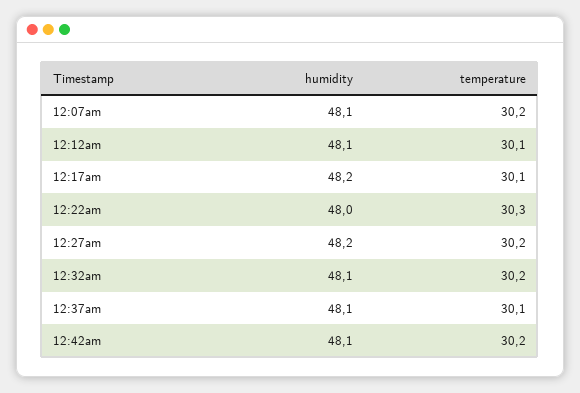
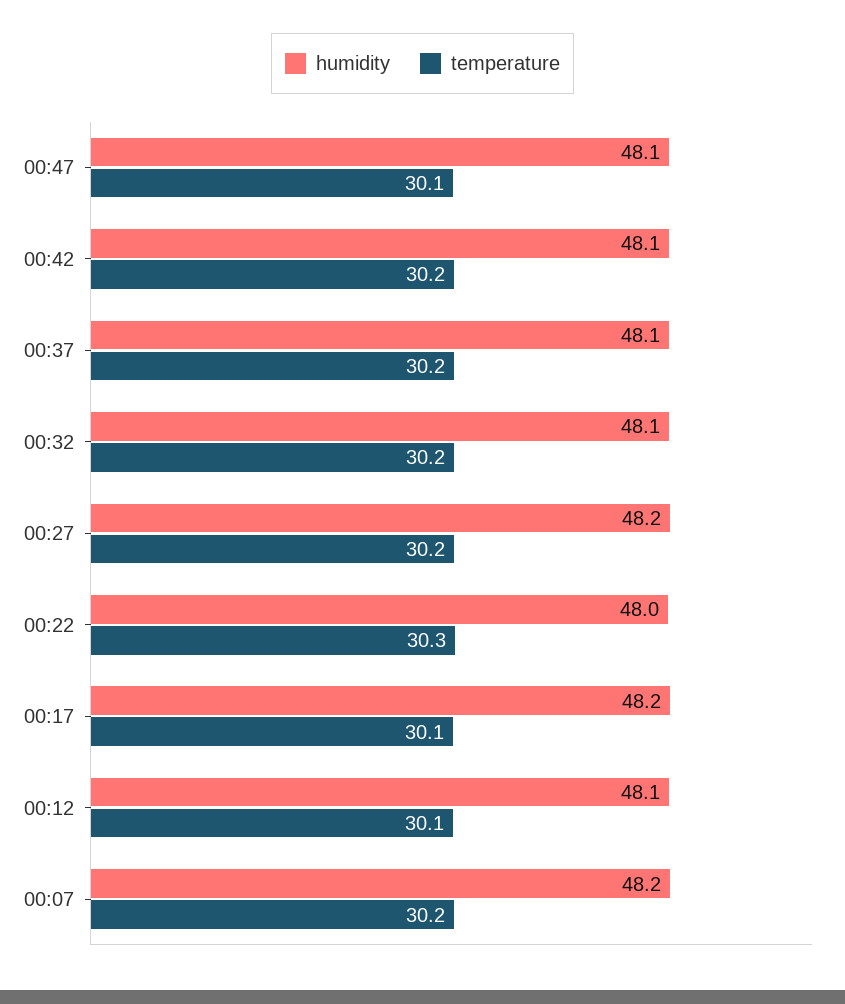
humidity, 12:07am: 48.1 -> 48.2
temperature, 12:37am: 30.1 -> 30.2
humidity, 00:47: none -> 48.1
temperature, 00:47: none -> 30.1

